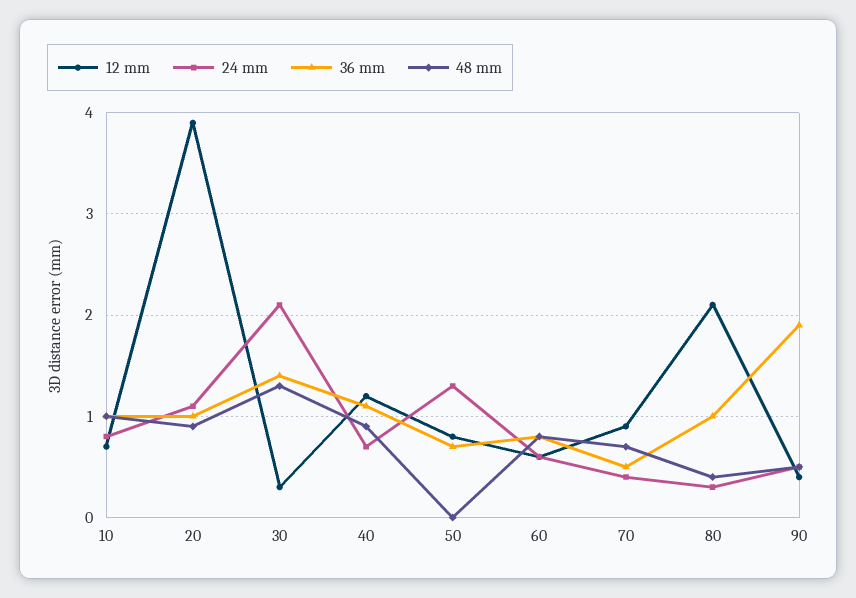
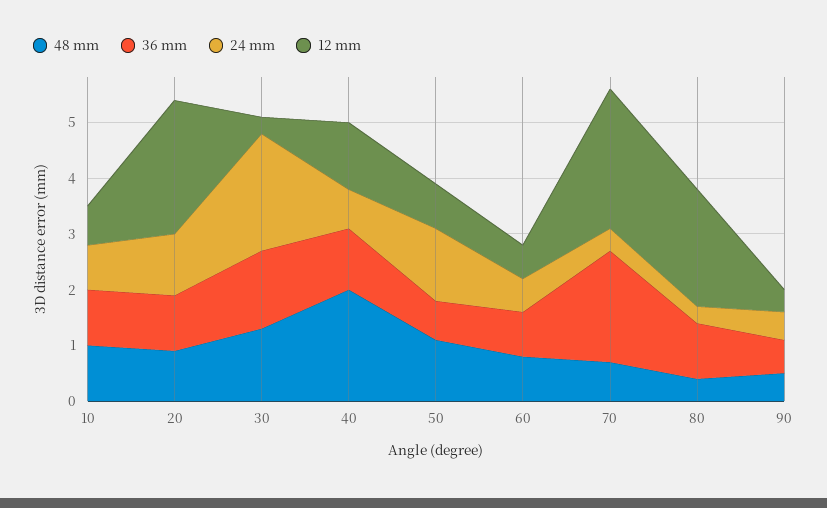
12 mm, 20: 3.9 -> 2.5
48 mm, 40: 0.9 -> 2
48 mm, 50: 0 -> 1
12 mm, 70: 0.9 -> 2.5
36 mm, 70: 0.5 -> 2
36 mm, 90: 1.9 -> 0.5

